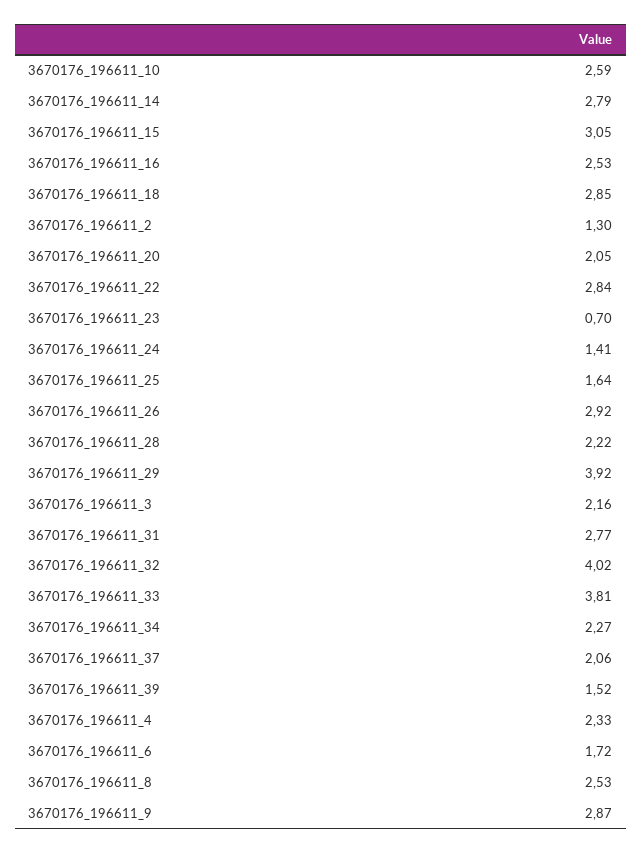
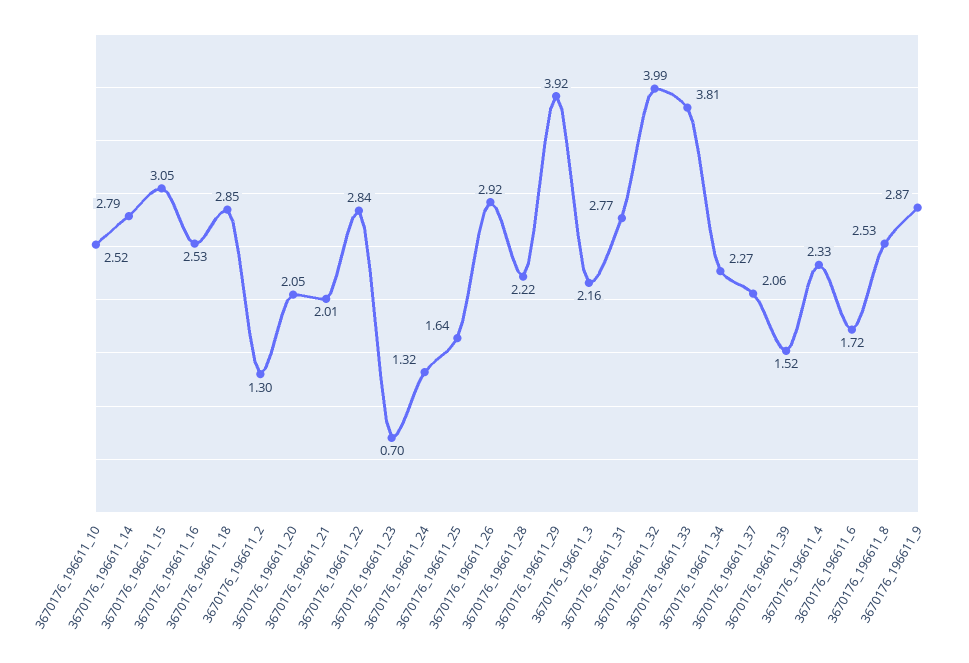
3670176_196611_10: 2.59 -> 2.52
3670176_196611_24: 1.41 -> 1.32
3670176_196611_32: 4.02 -> 3.99
3670176_196611_21: none -> 2.01

